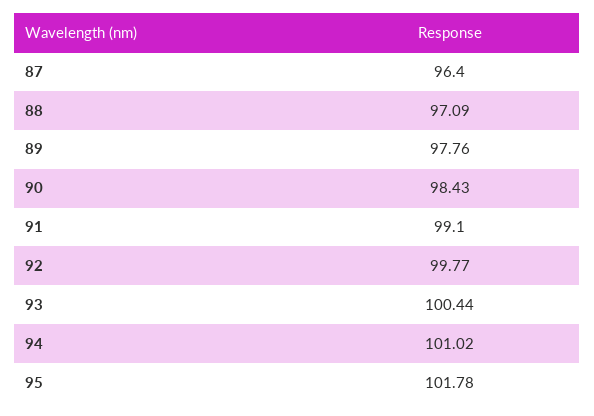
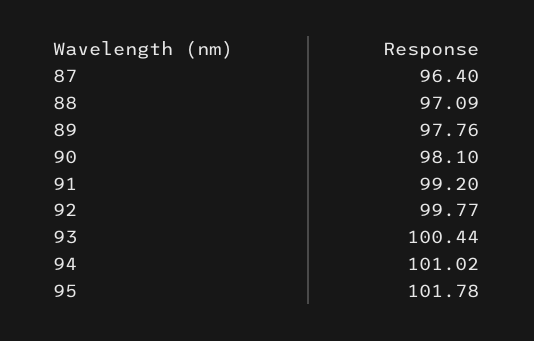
90: 98.43 -> 98.1
91: 99.1 -> 99.2

